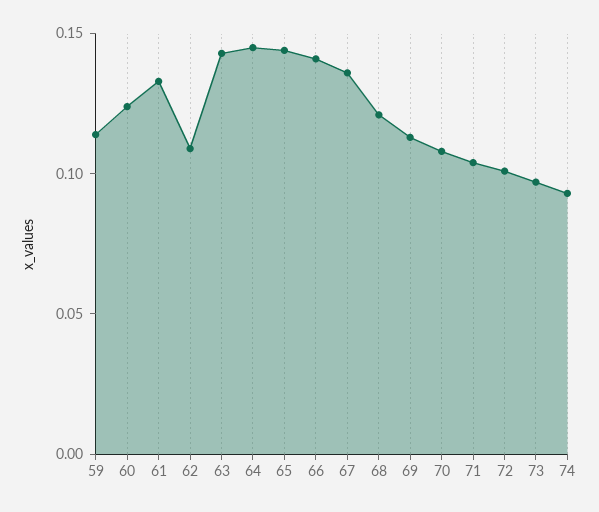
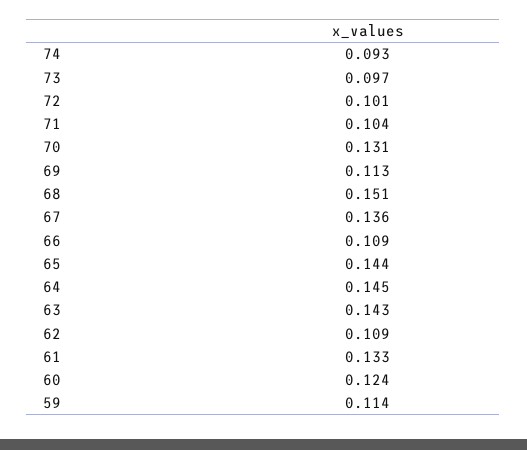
66: 0.14 -> 0.109
68: 0.12 -> 0.151
70: 0.11 -> 0.131

